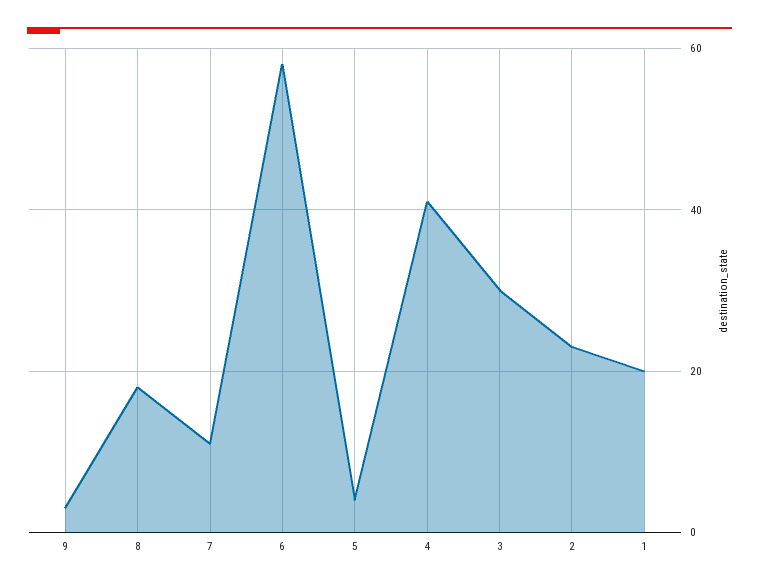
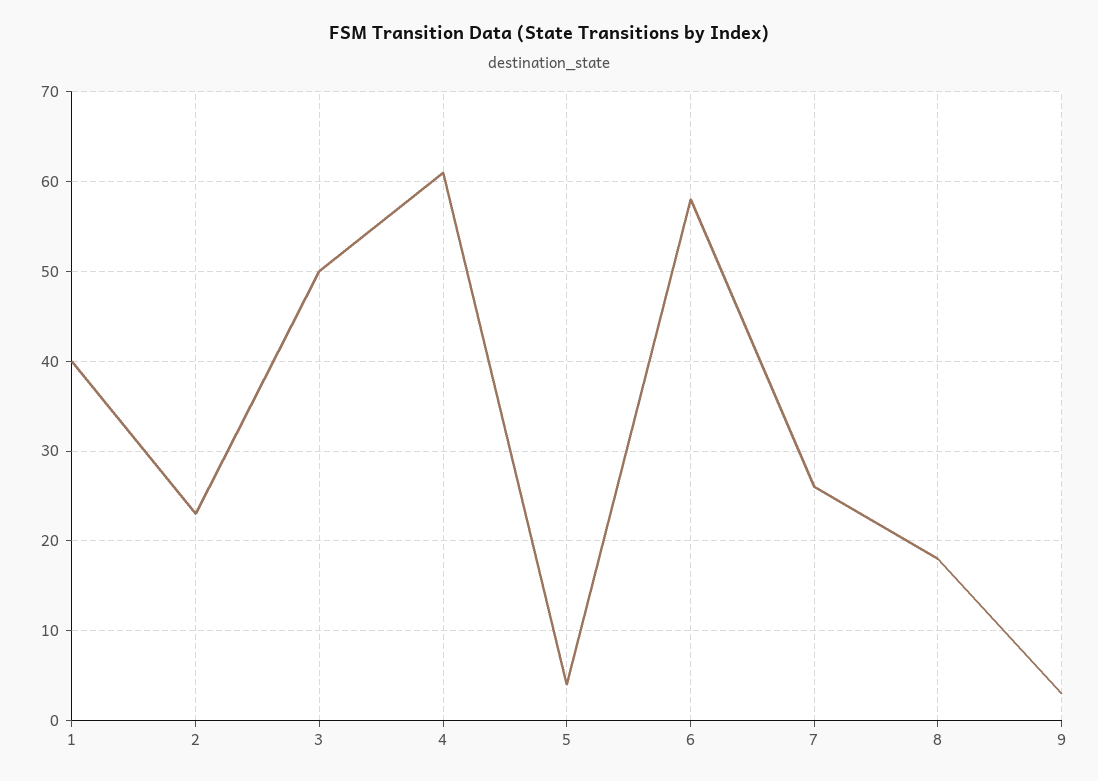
7: 10 -> 26
4: 40 -> 61
3: 30 -> 50
1: 20 -> 40

